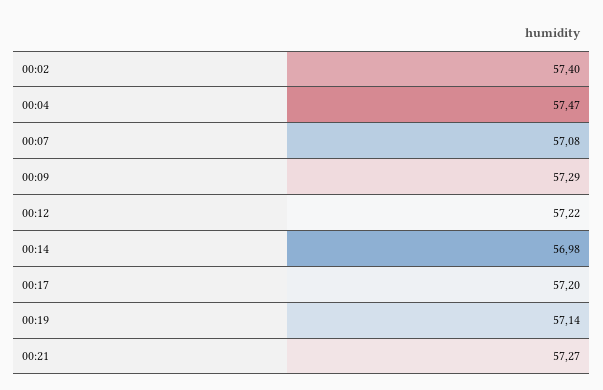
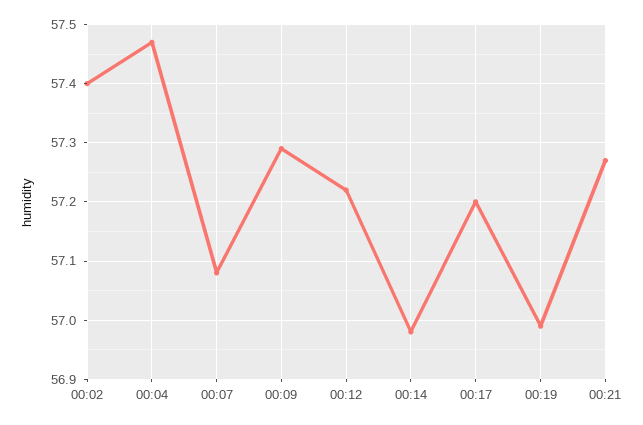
00:19: 57.14 -> 57

